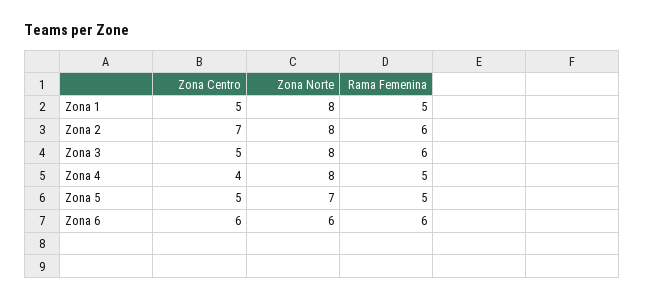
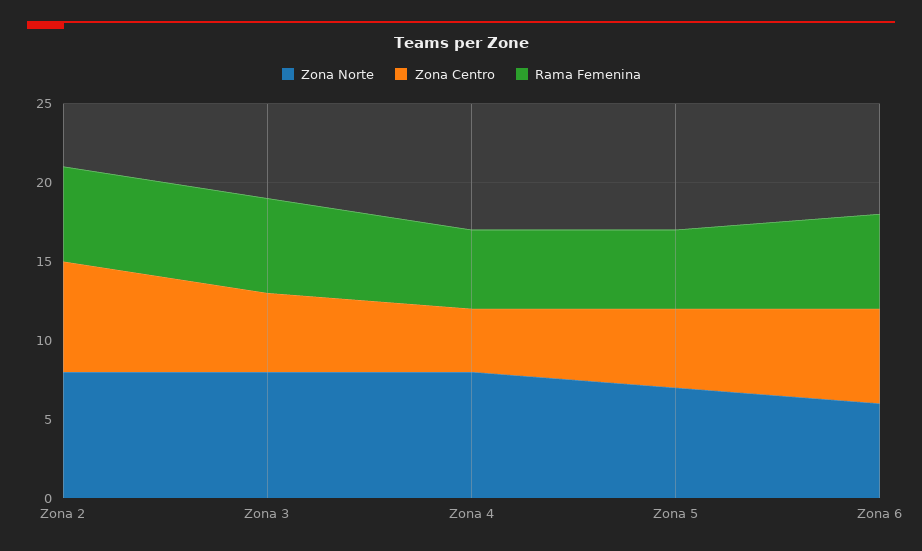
Zona Centro, Zona 1: 5 -> none
Zona Norte, Zona 1: 8 -> none
Rama Femenina, Zona 1: 5 -> none

